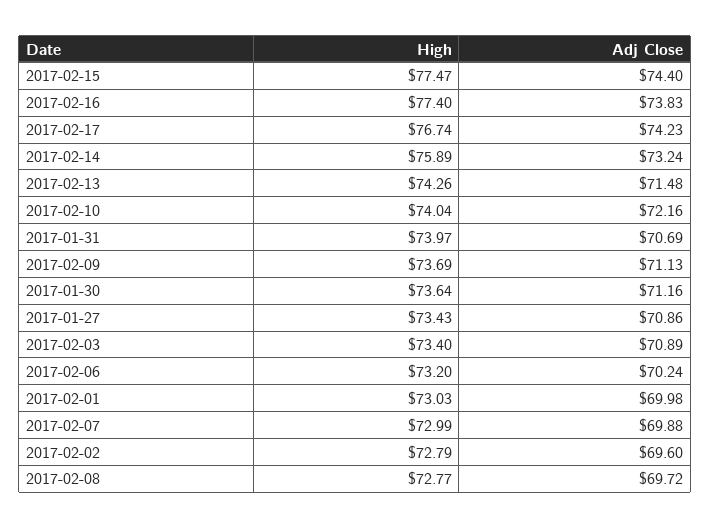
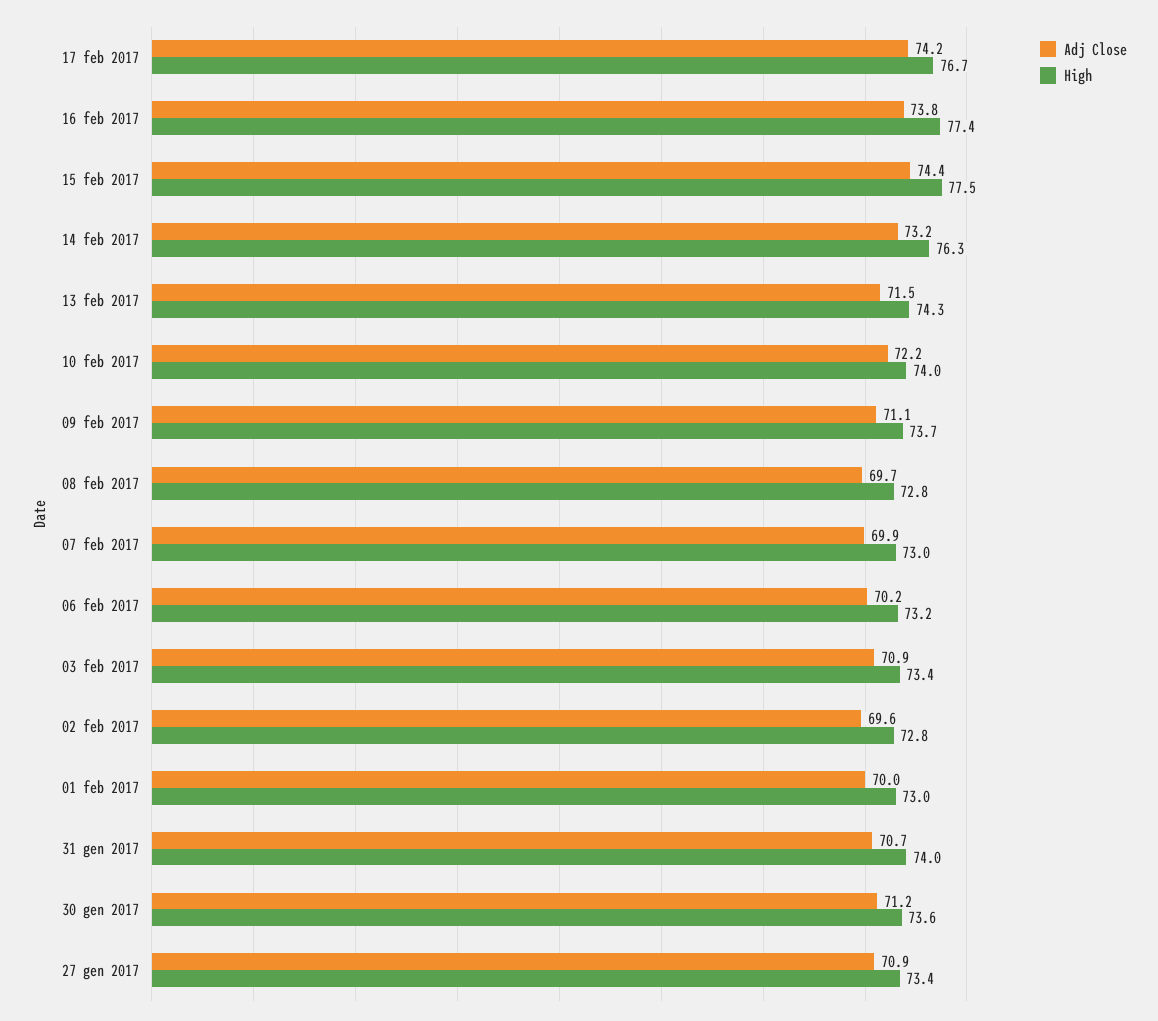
High, 2017-02-14: 75.89 -> 76.3

